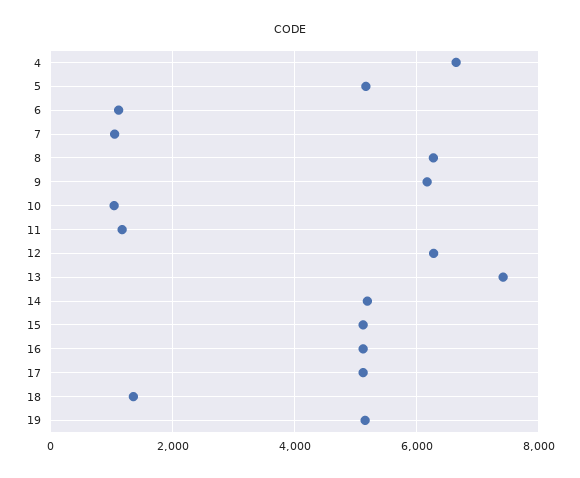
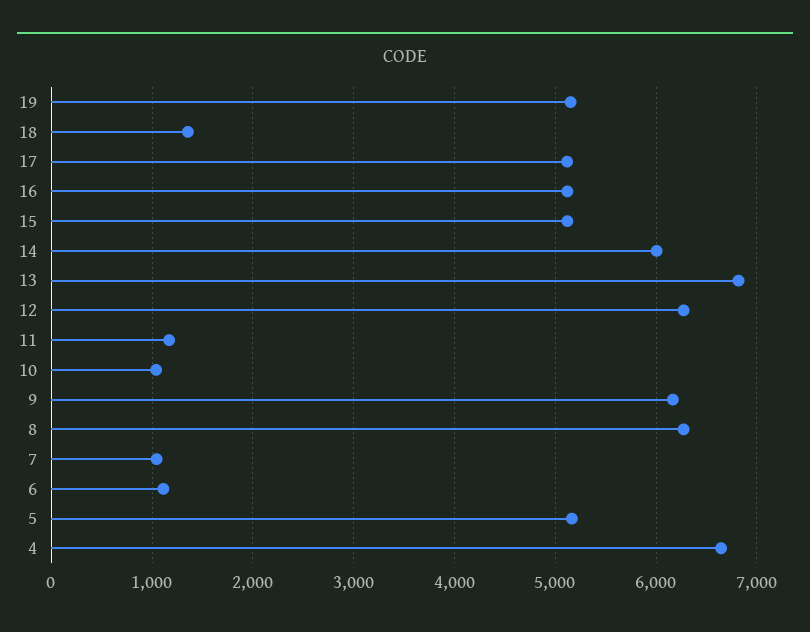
13: 7400 -> 6800
14: 5200 -> 6000

